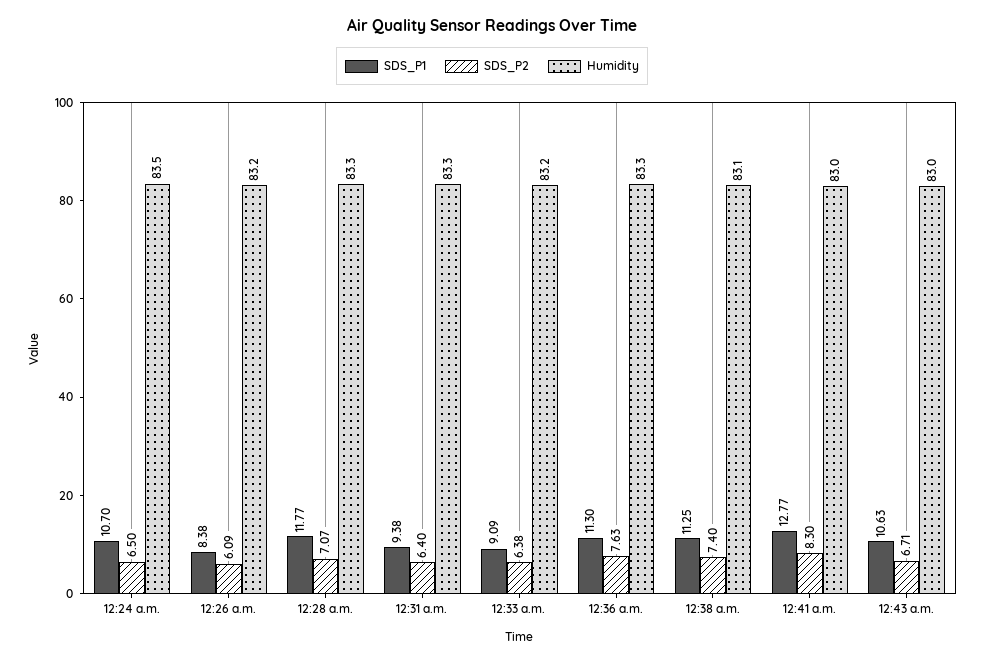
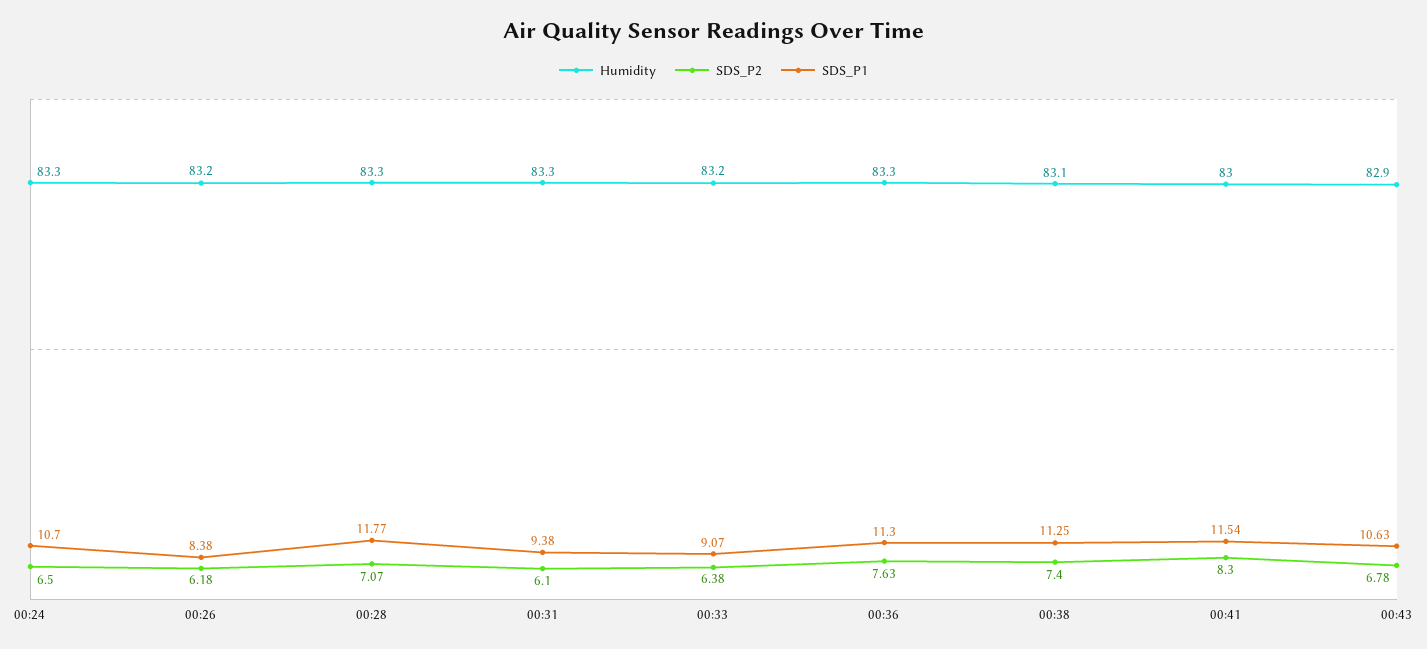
Humidity, 12:24 a.m.: 83.5 -> 83.3
SDS_P2, 12:26 a.m.: 6.09 -> 6.18
SDS_P2, 12:31 a.m.: 6.4 -> 6.1
SDS_P1, 12:33 a.m.: 9.09 -> 9.07
SDS_P1, 12:41 a.m.: 12.77 -> 11.54
SDS_P2, 12:43 a.m.: 6.71 -> 6.78
Humidity, 12:43 a.m.: 83 -> 82.9

